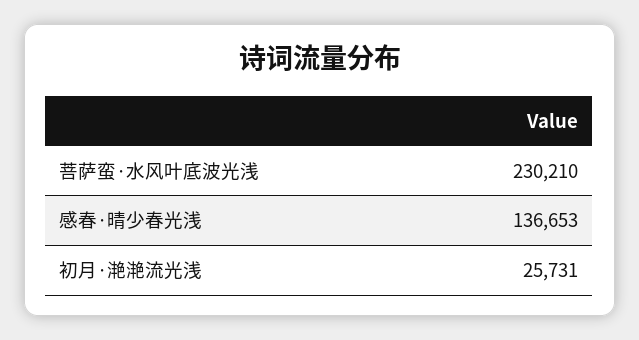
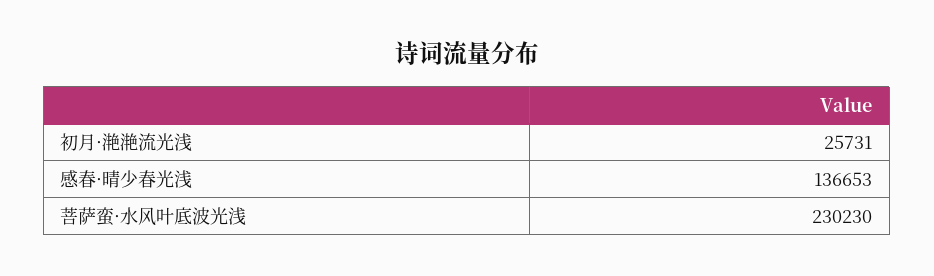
菩萨蛮·水风叶底波光浅: 230210 -> 230230

